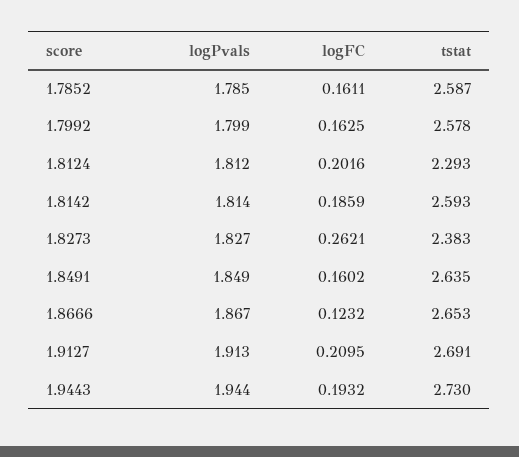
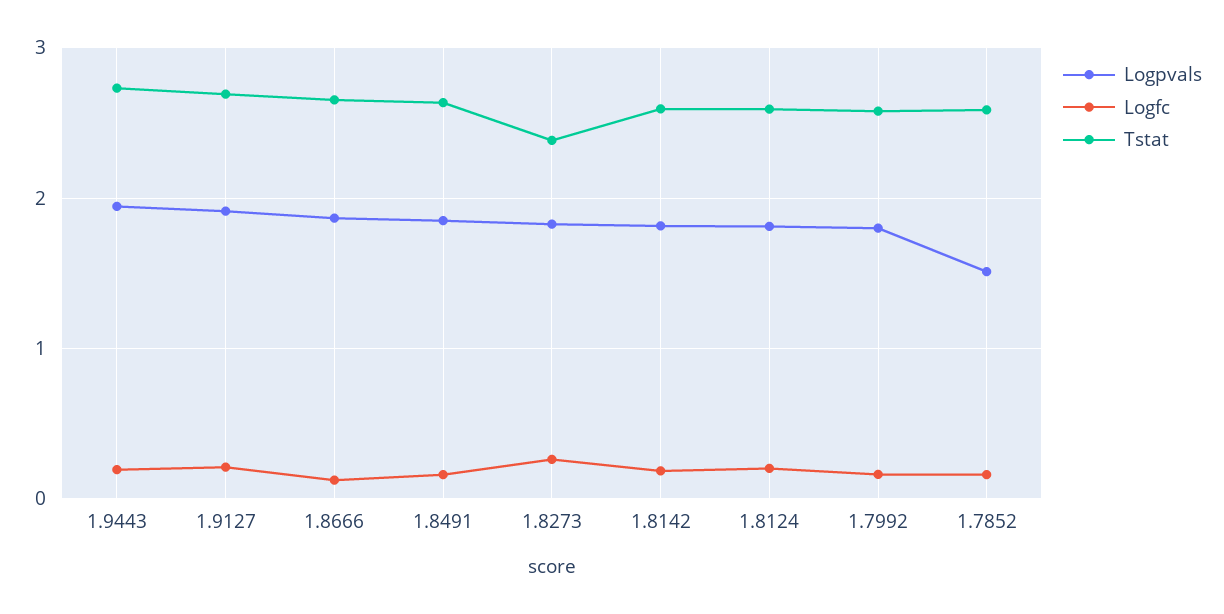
logPvals, 1.7852: 1.785 -> 1.5
tstat, 1.8124: 2.293 -> 2.6

